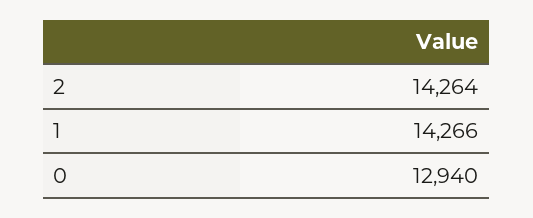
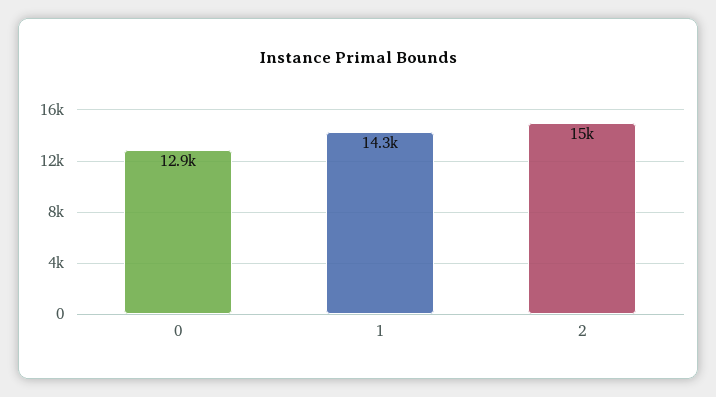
2: 14264 -> 15000

